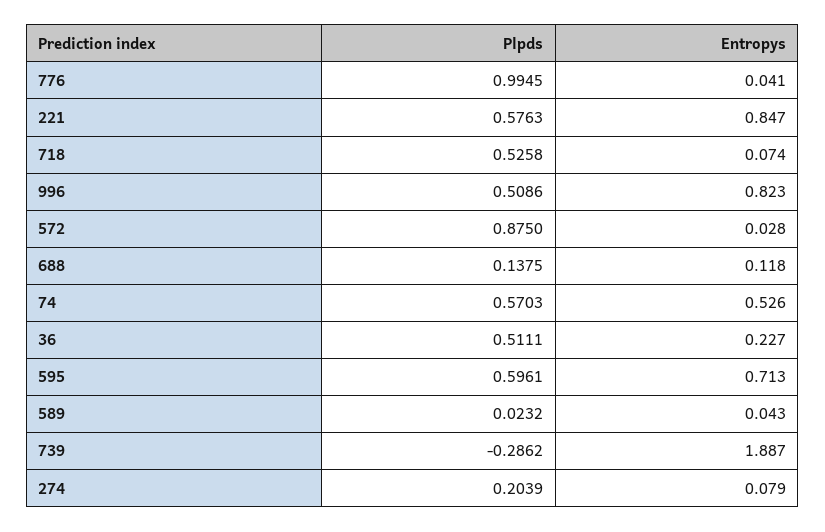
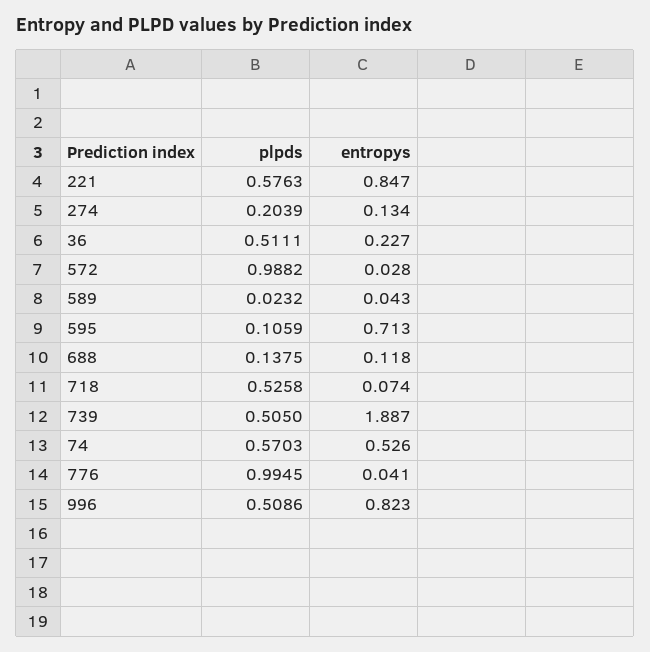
Plpds, 572: 0.875 -> 0.9882
Plpds, 595: 0.5961 -> 0.1059
Plpds, 739: -0.2862 -> 0.505
Entropys, 274: 0.079 -> 0.134

